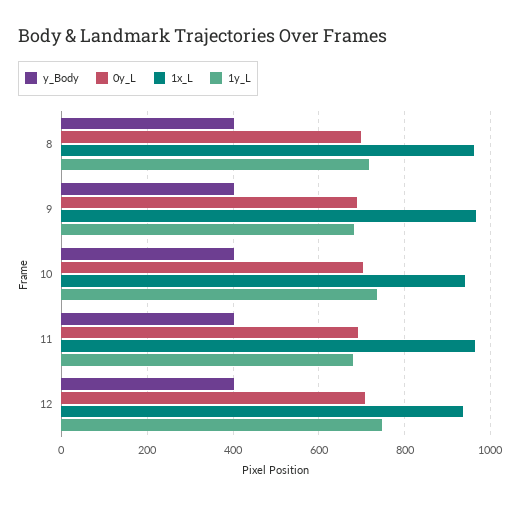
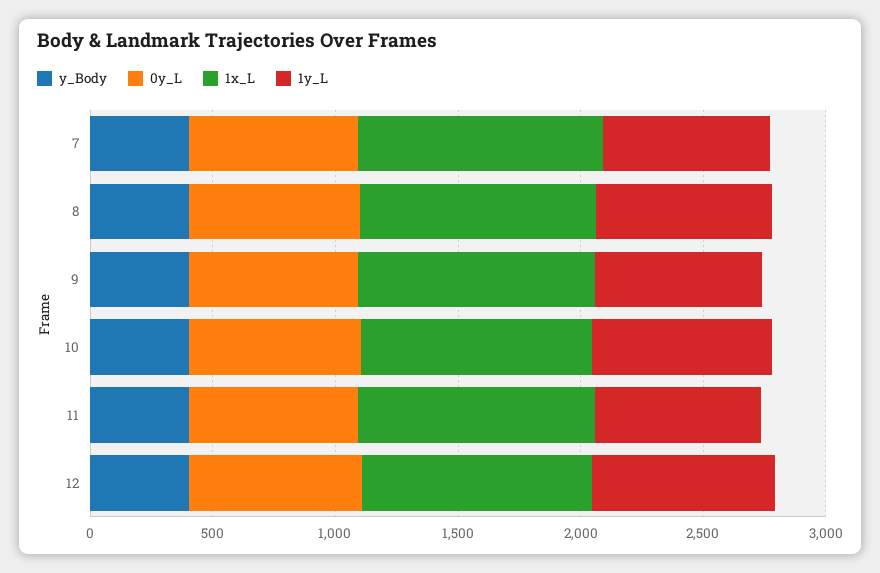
y_Body, 7: none -> 400
0y_L, 7: none -> 700
1x_L, 7: none -> 1000
1y_L, 7: none -> 700

